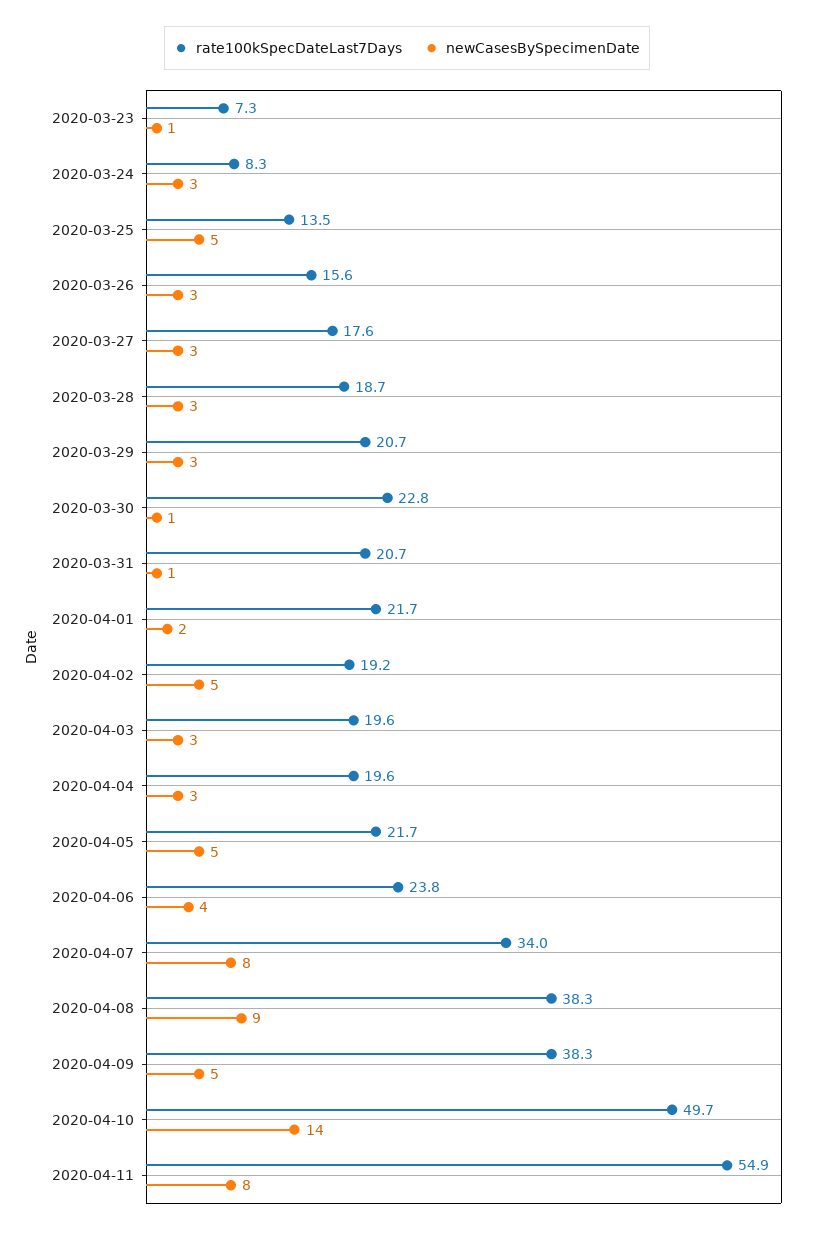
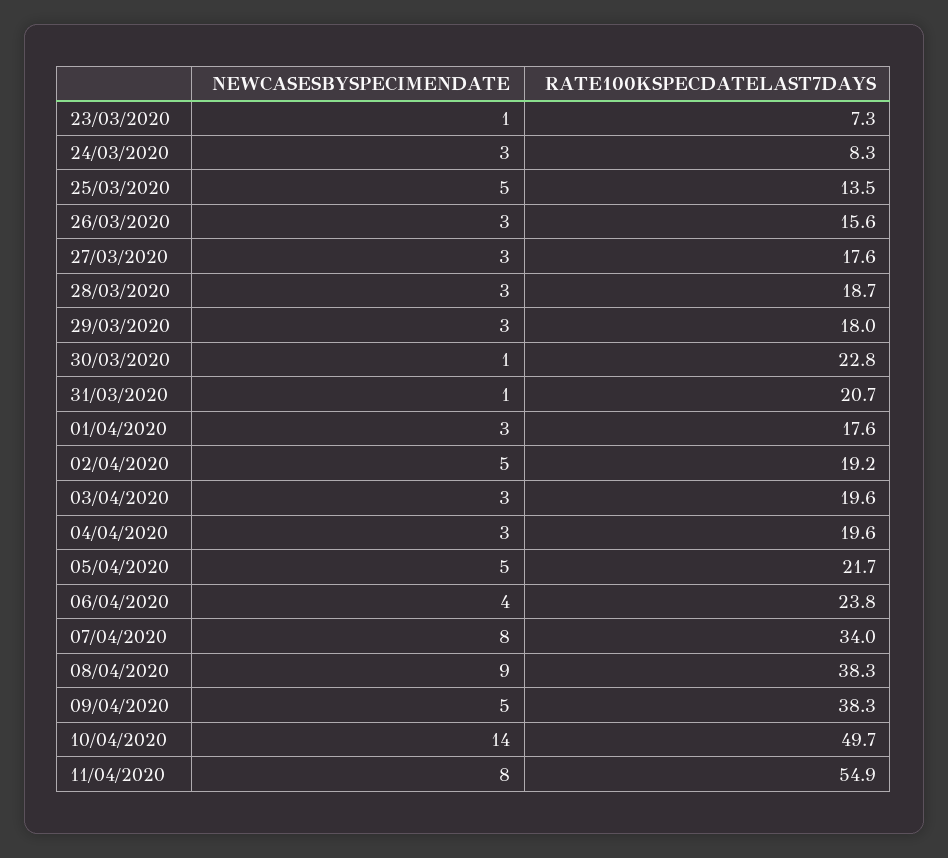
rate100kSpecDateLast7Days, 2020-03-29: 20.7 -> 18
rate100kSpecDateLast7Days, 2020-04-01: 21.7 -> 17.6
newCasesBySpecimenDate, 2020-04-01: 2 -> 3

